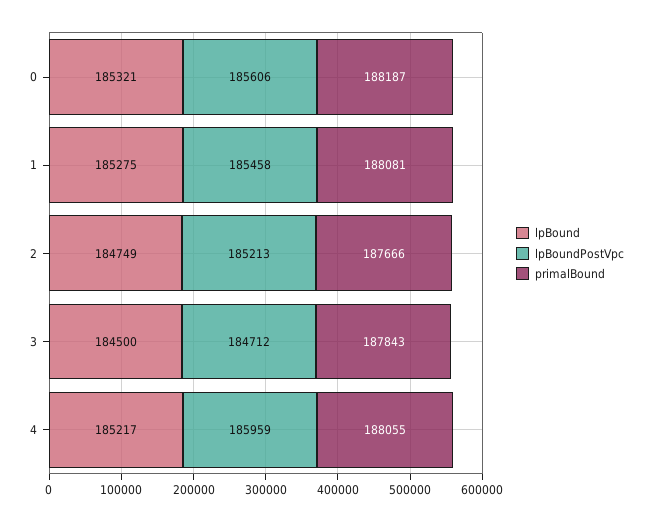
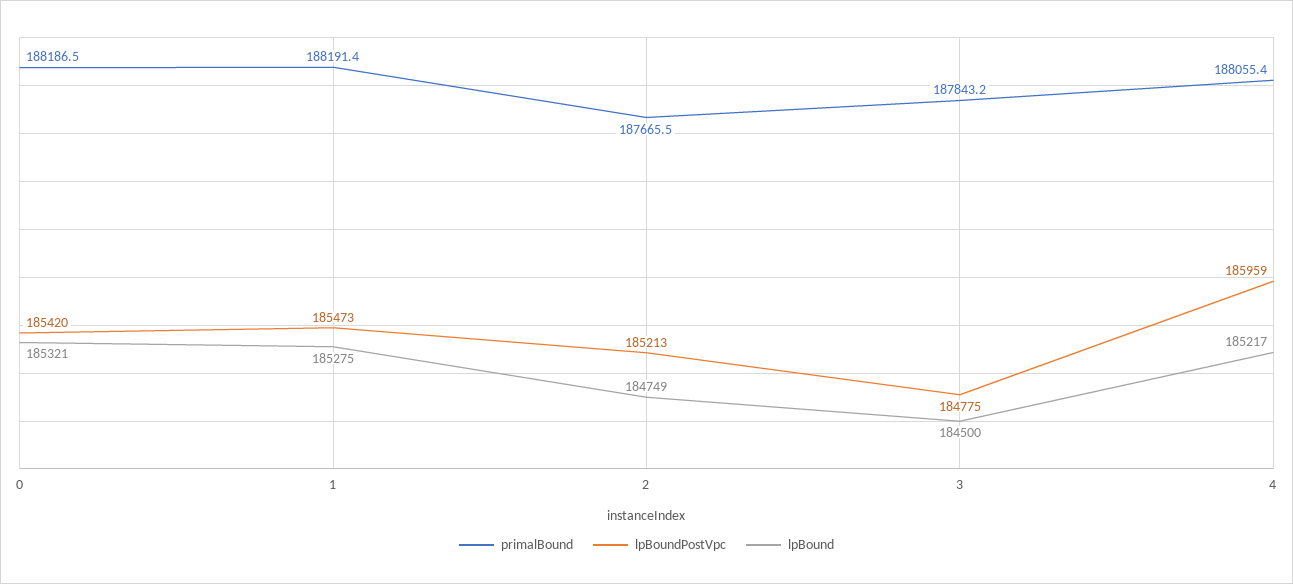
lpBoundPostVpc, 0: 185606 -> 185420
lpBoundPostVpc, 1: 185458 -> 185473
primalBound, 1: 188081 -> 188191.4
lpBoundPostVpc, 3: 184712 -> 184775

